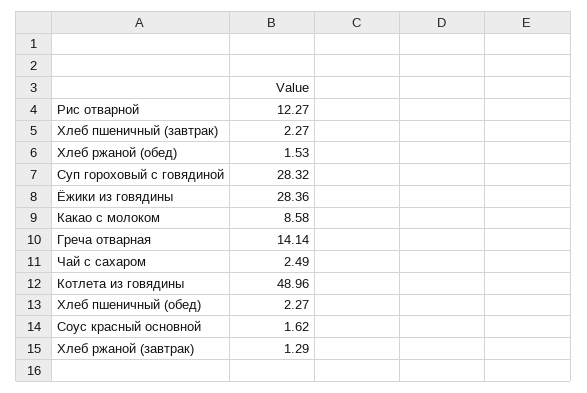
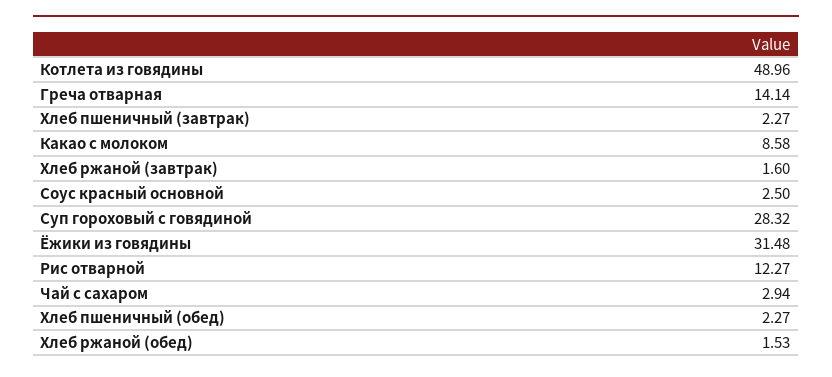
Ёжики из говядины: 28.36 -> 31.48
Чай с сахаром: 2.49 -> 2.94
Соус красный основной: 1.62 -> 2.5
Хлеб ржаной (завтрак): 1.29 -> 1.6

